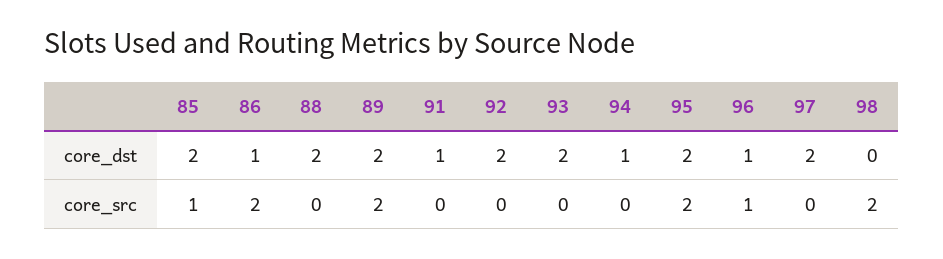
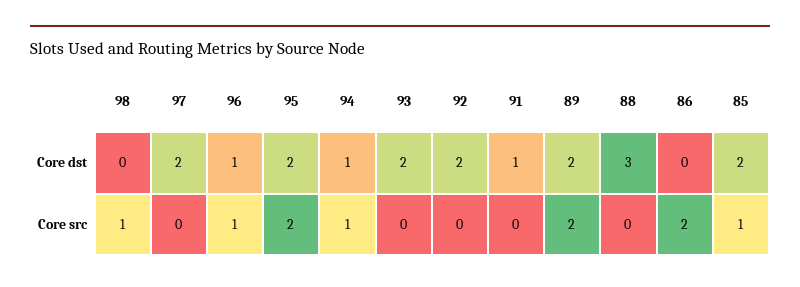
86, core_dst: 1 -> 0
88, core_dst: 2 -> 3
94, core_src: 0 -> 1
98, core_src: 2 -> 1

